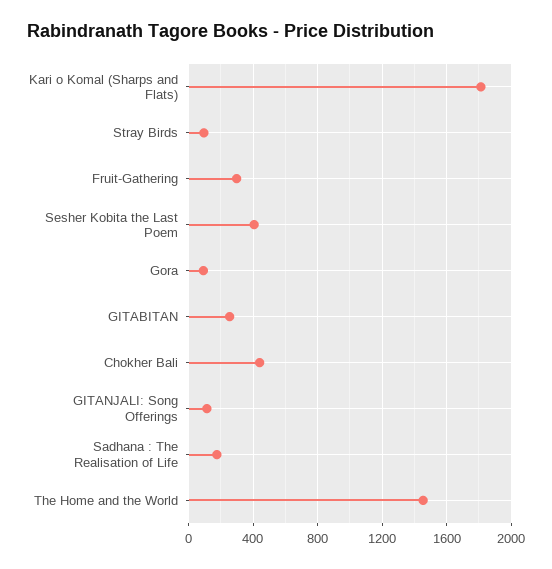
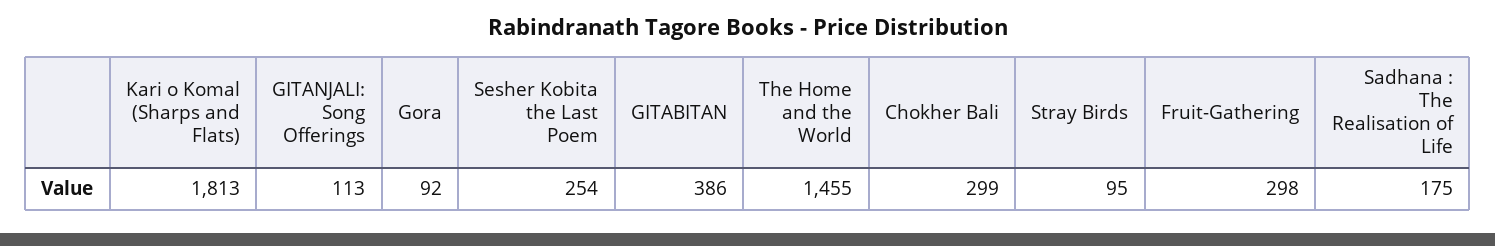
Sesher Kobita the Last Poem: 400 -> 254
GITABITAN: 250 -> 386
Chokher Bali: 450 -> 299

